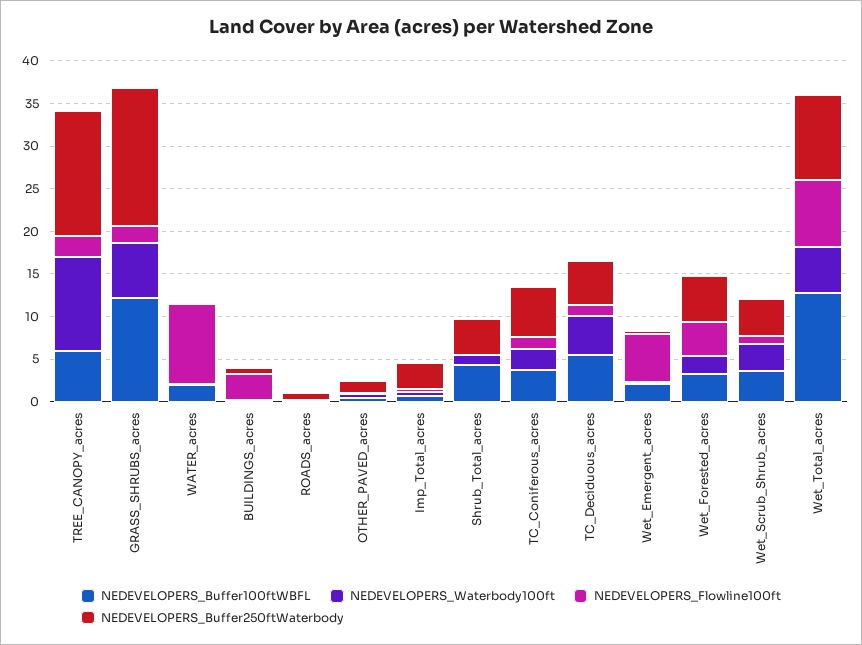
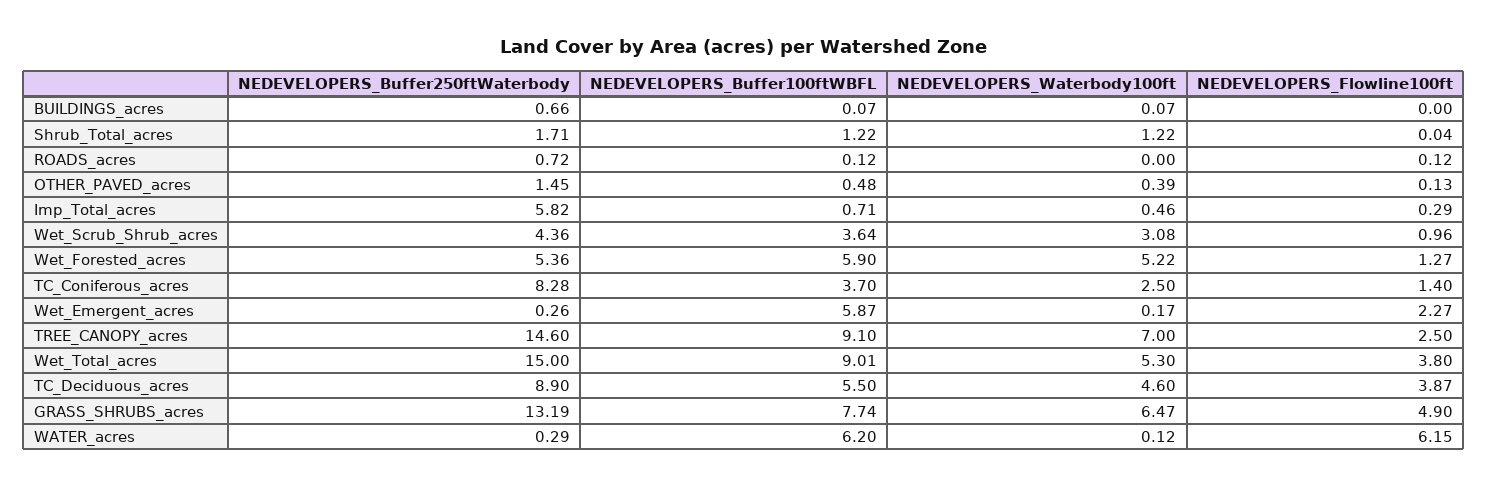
NEDEVELOPERS_Buffer100ftWBFL, TREE_CANOPY_acres: 6 -> 9.1
NEDEVELOPERS_Waterbody100ft, TREE_CANOPY_acres: 11 -> 7
NEDEVELOPERS_Buffer100ftWBFL, GRASS_SHRUBS_acres: 12 -> 7.74
NEDEVELOPERS_Flowline100ft, GRASS_SHRUBS_acres: 2 -> 4.9
NEDEVELOPERS_Buffer250ftWaterbody, GRASS_SHRUBS_acres: 16 -> 13.19
NEDEVELOPERS_Buffer100ftWBFL, WATER_acres: 2 -> 6.2
NEDEVELOPERS_Flowline100ft, WATER_acres: 9 -> 6.15
NEDEVELOPERS_Flowline100ft, BUILDINGS_acres: 3 -> 0
NEDEVELOPERS_Buffer250ftWaterbody, Imp_Total_acres: 3 -> 5.82
NEDEVELOPERS_Buffer100ftWBFL, Shrub_Total_acres: 4 -> 1.22
NEDEVELOPERS_Buffer250ftWaterbody, Shrub_Total_acres: 4 -> 1.71
NEDEVELOPERS_Buffer250ftWaterbody, TC_Coniferous_acres: 6 -> 8.28
NEDEVELOPERS_Flowline100ft, TC_Deciduous_acres: 1 -> 3.87
NEDEVELOPERS_Buffer250ftWaterbody, TC_Deciduous_acres: 5 -> 8.9
NEDEVELOPERS_Buffer100ftWBFL, Wet_Emergent_acres: 2 -> 5.87
NEDEVELOPERS_Flowline100ft, Wet_Emergent_acres: 6 -> 2.27
NEDEVELOPERS_Buffer100ftWBFL, Wet_Forested_acres: 3 -> 5.9
NEDEVELOPERS_Waterbody100ft, Wet_Forested_acres: 2 -> 5.22
NEDEVELOPERS_Flowline100ft, Wet_Forested_acres: 4 -> 1.27
NEDEVELOPERS_Buffer100ftWBFL, Wet_Total_acres: 13 -> 9.01
NEDEVELOPERS_Flowline100ft, Wet_Total_acres: 8 -> 3.8
NEDEVELOPERS_Buffer250ftWaterbody, Wet_Total_acres: 10 -> 15

